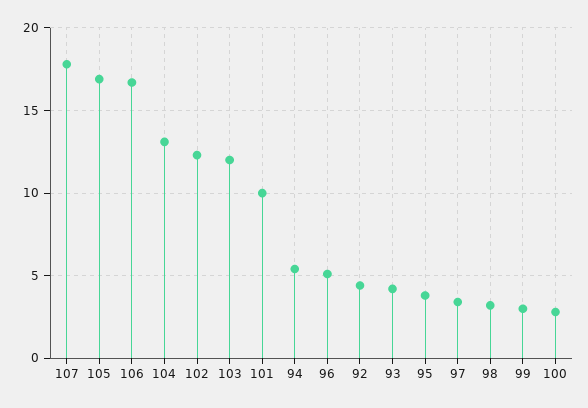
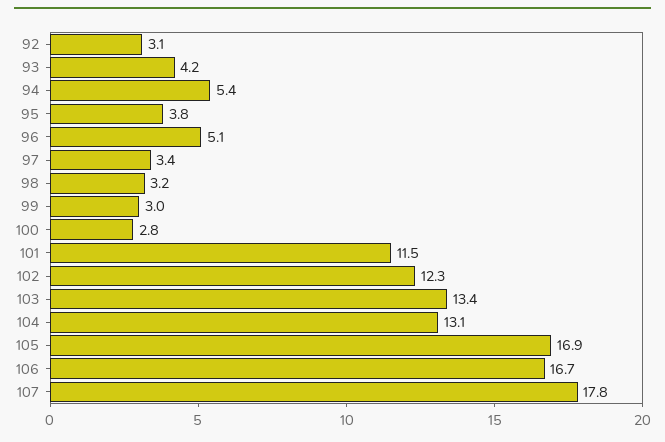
103: 12 -> 13.4
101: 10 -> 11.5
92: 4.5 -> 3.1

